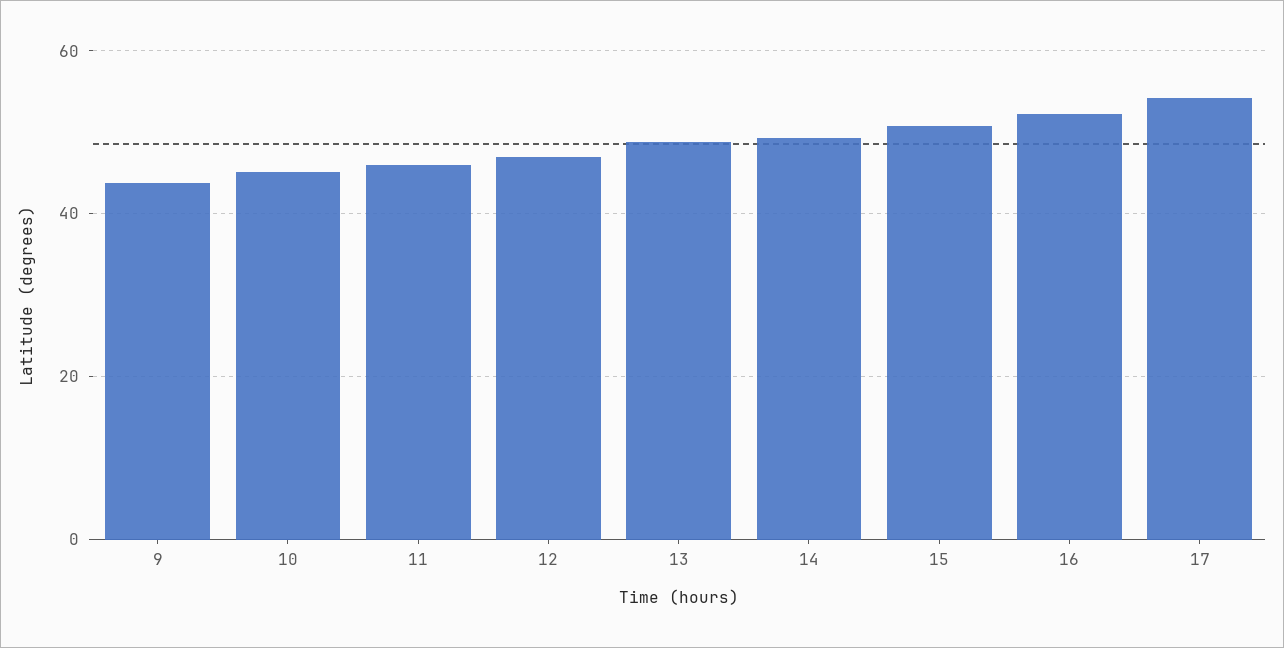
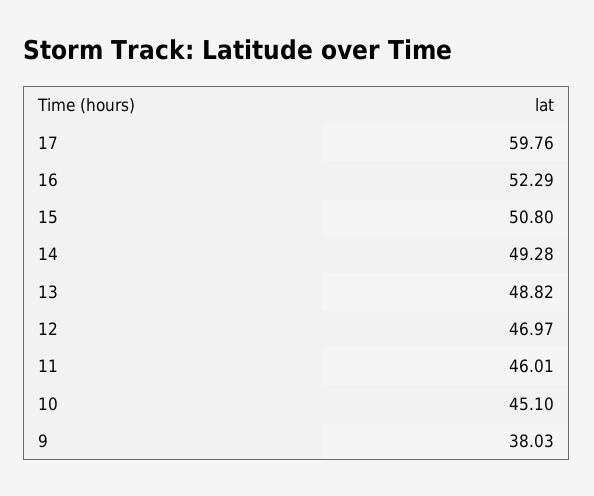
9: 44 -> 38.03
17: 54 -> 59.76

